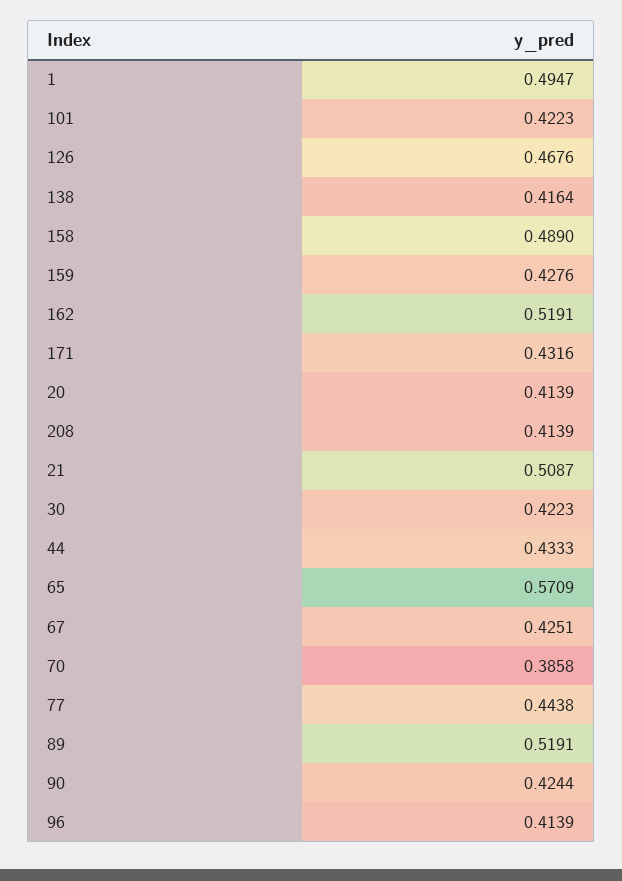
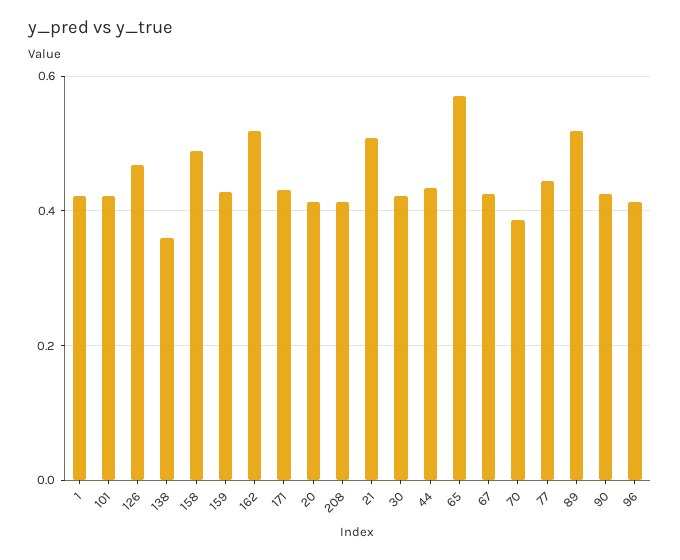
1: 0.4947 -> 0.42
138: 0.4164 -> 0.36

